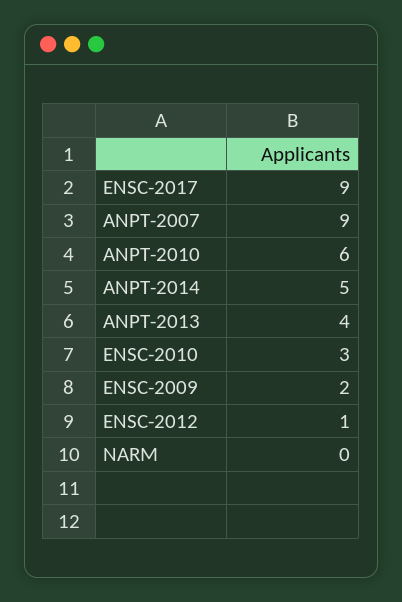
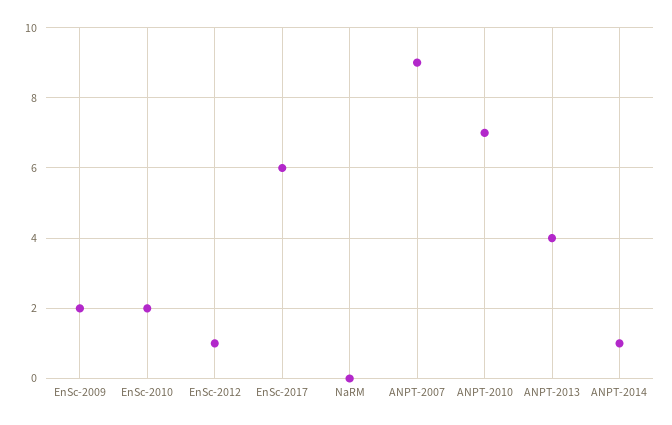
ENSC-2017: 9 -> 6
ANPT-2010: 6 -> 7
ANPT-2014: 5 -> 1
ENSC-2010: 3 -> 2

